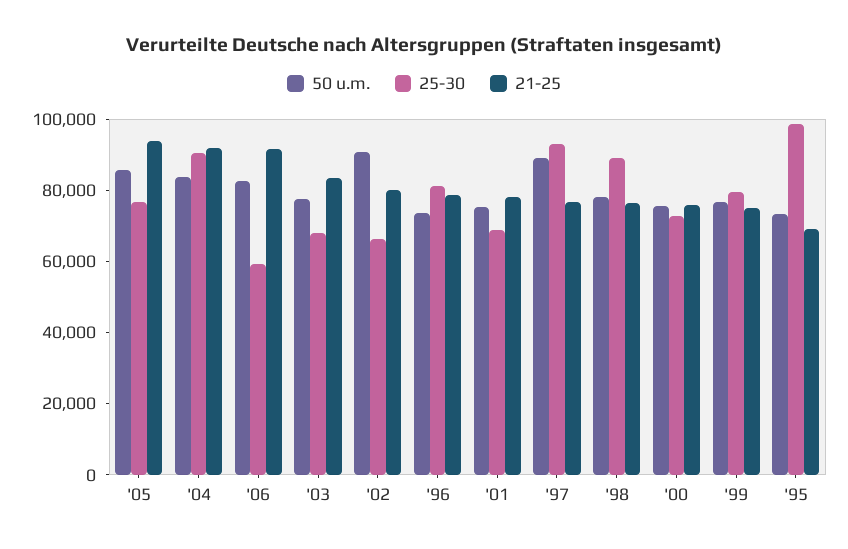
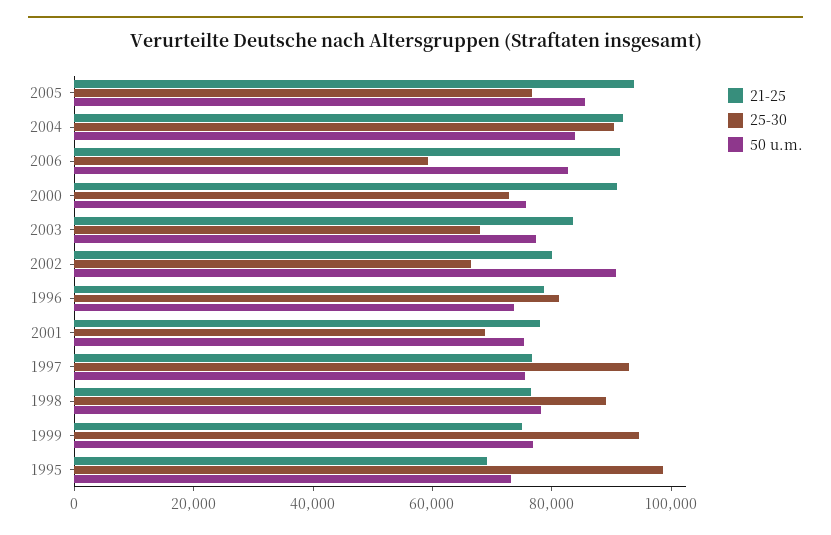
50 u.m., '97: 90000 -> 75000
21-25, '00: 75000 -> 90000
25-30, '99: 80000 -> 95000

